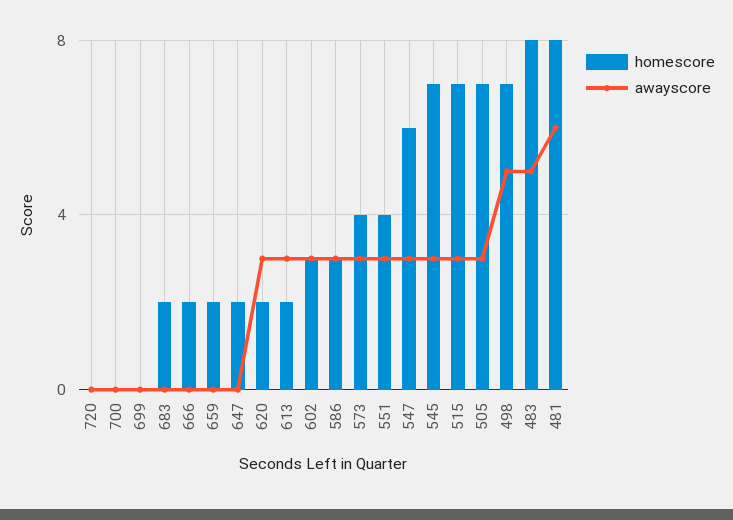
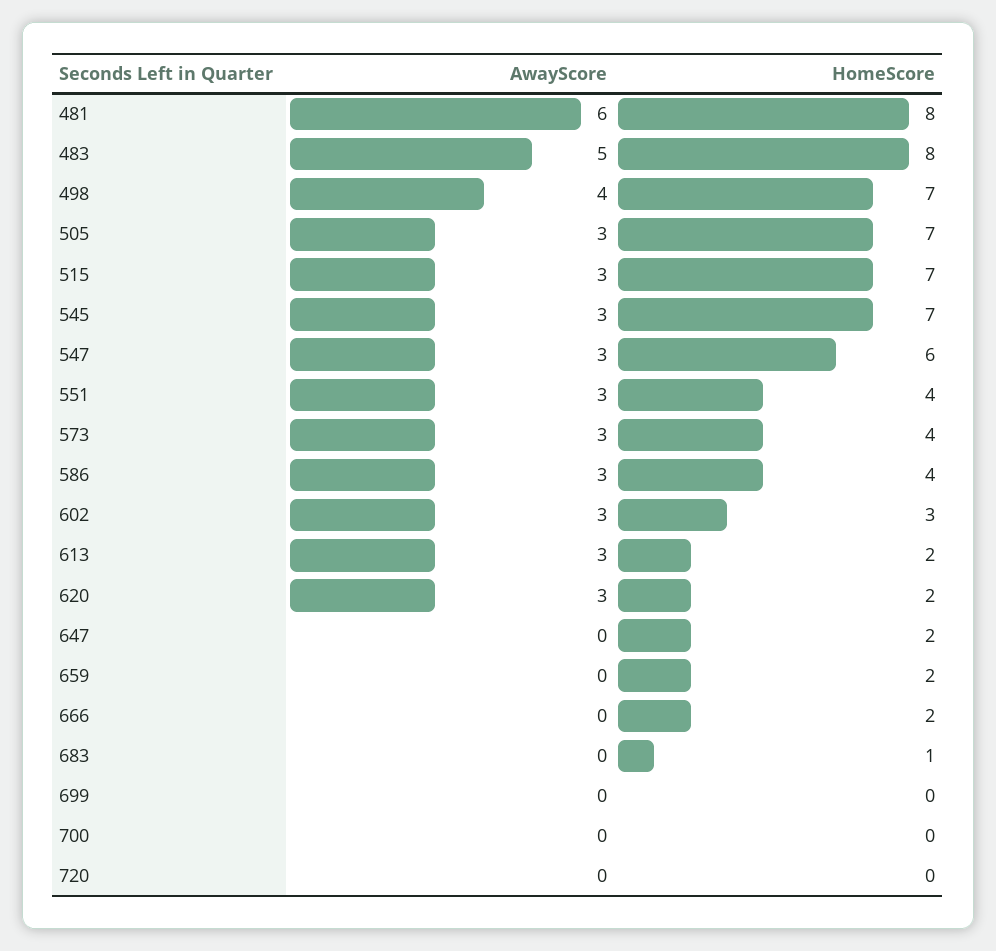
homescore, 683: 2 -> 1
homescore, 586: 3 -> 4
awayscore, 498: 5 -> 4

